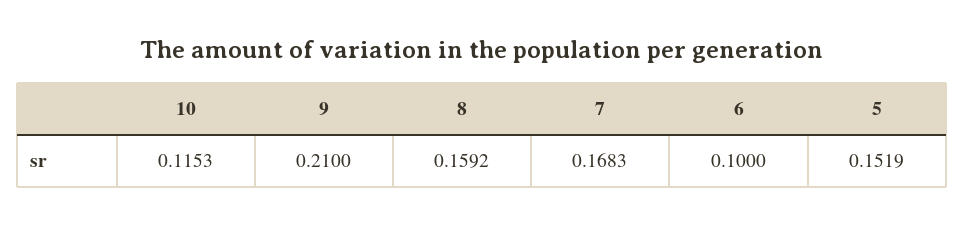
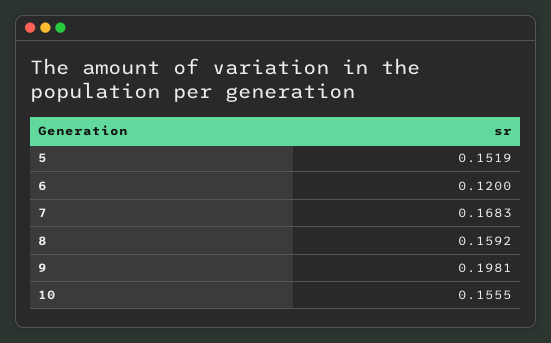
10: 0.1153 -> 0.1555
9: 0.21 -> 0.1981
6: 0.1 -> 0.12

